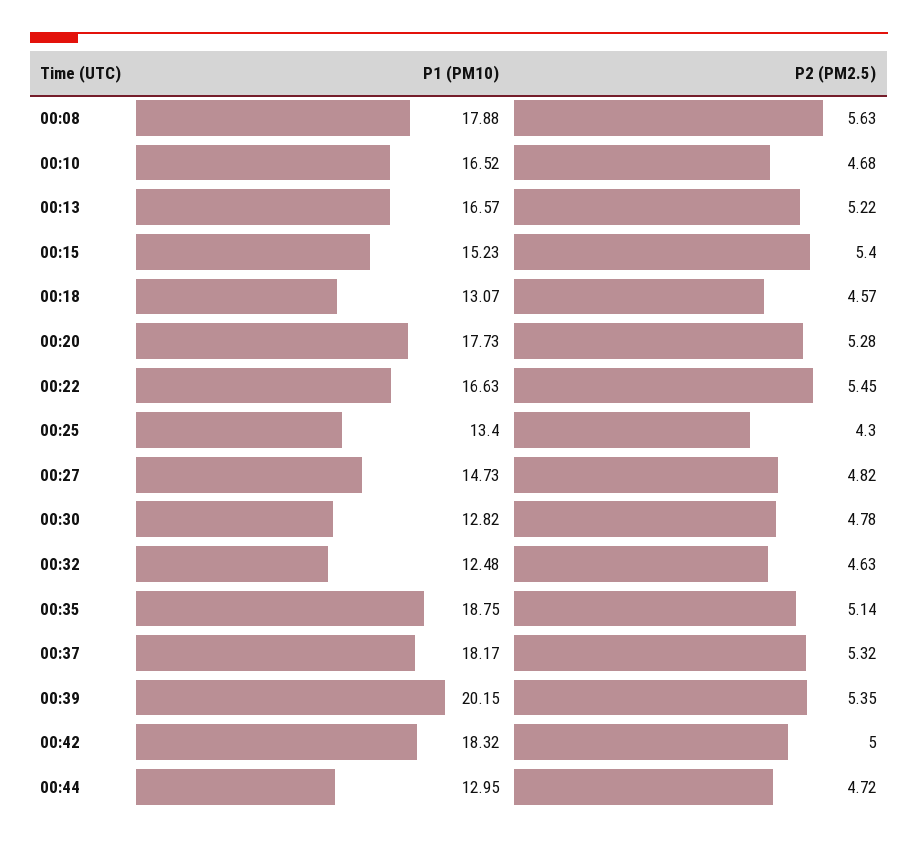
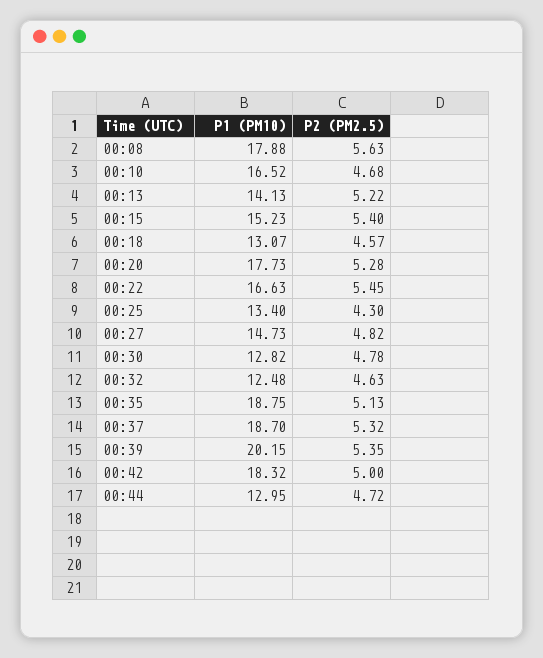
P1 (PM10), 00:13: 16.57 -> 14.13
P2 (PM2.5), 00:35: 5.14 -> 5.13
P1 (PM10), 00:37: 18.17 -> 18.7

